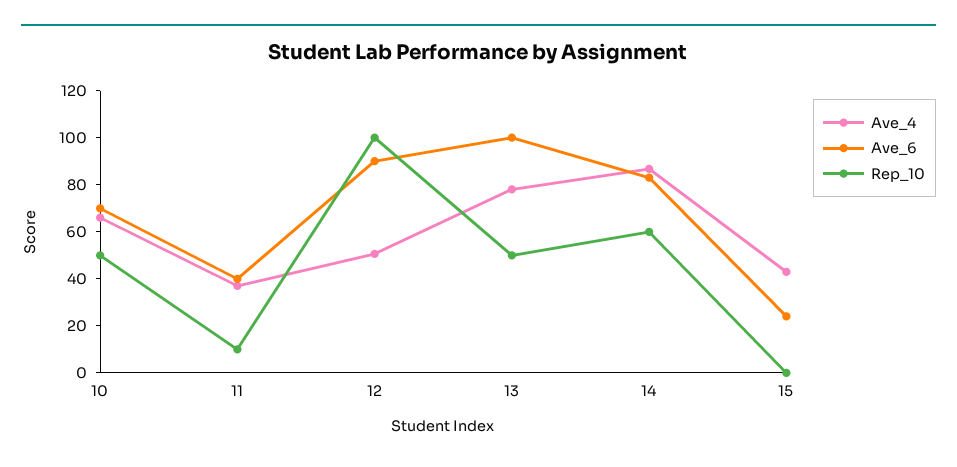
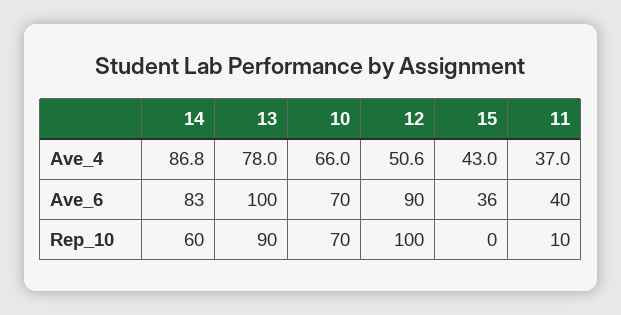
Rep_10, 10: 50 -> 70
Rep_10, 13: 50 -> 90
Ave_6, 15: 25 -> 36

